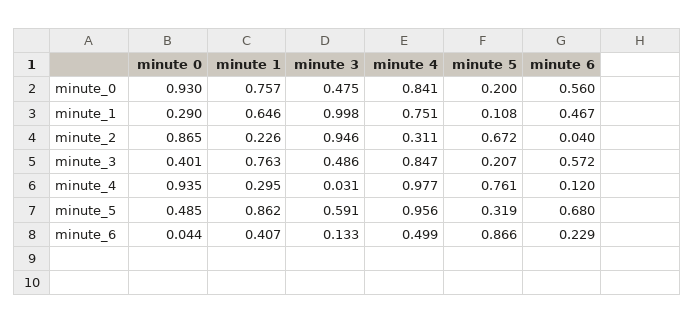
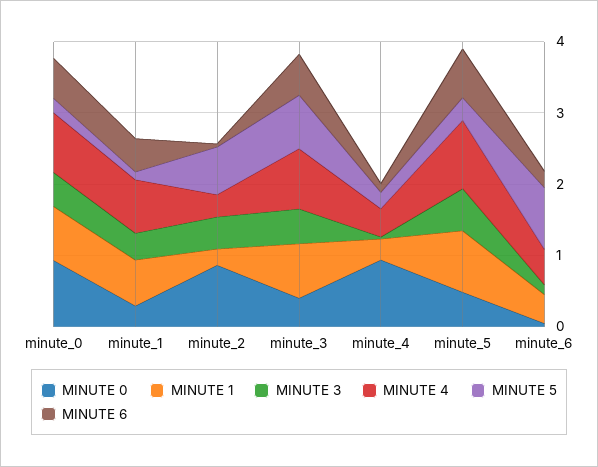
minute 3, minute_1: 0.998 -> 0.4
minute 3, minute_2: 0.946 -> 0.4
minute 5, minute_3: 0.207 -> 0.8
minute 4, minute_4: 0.977 -> 0.4
minute 5, minute_4: 0.761 -> 0.2

